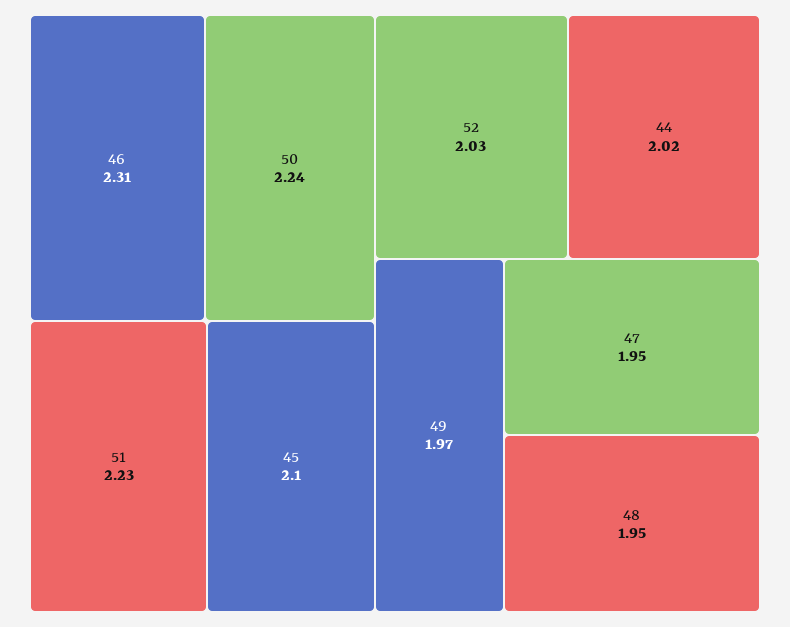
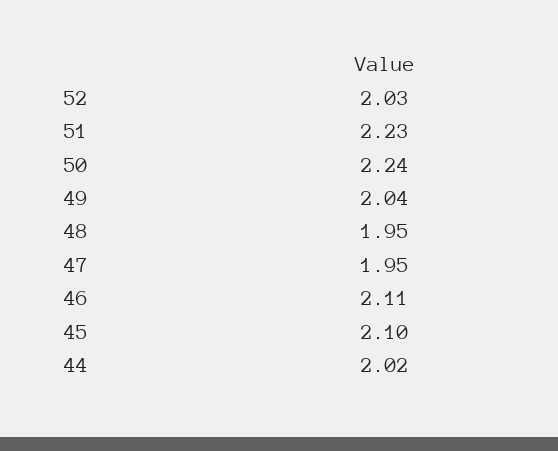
46: 2.31 -> 2.11
49: 1.97 -> 2.04

